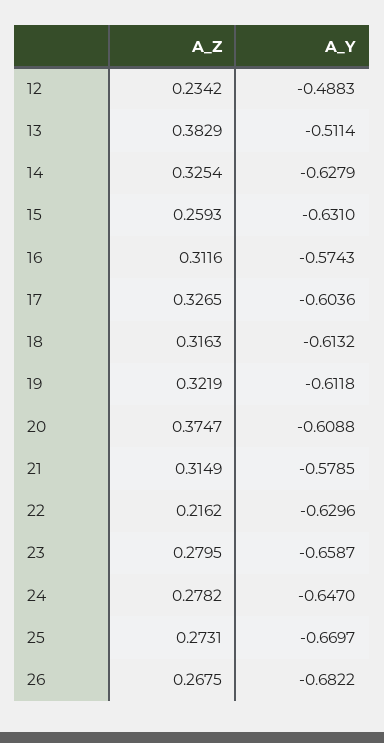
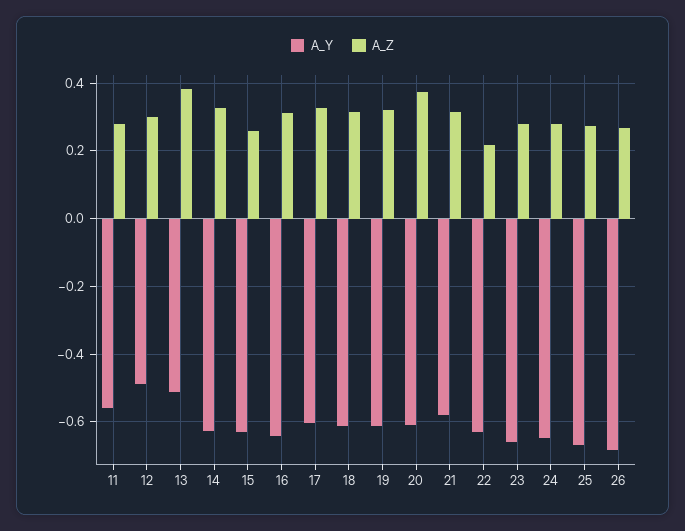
A_Z, 12: 0.2342 -> 0.3
A_Y, 16: -0.5743 -> -0.64
A_Y, 11: none -> -0.56
A_Z, 11: none -> 0.28

